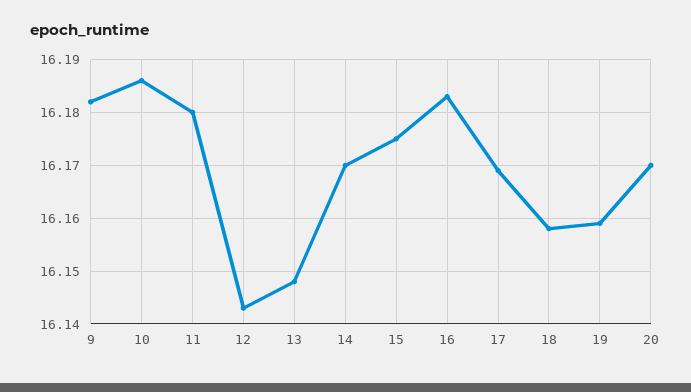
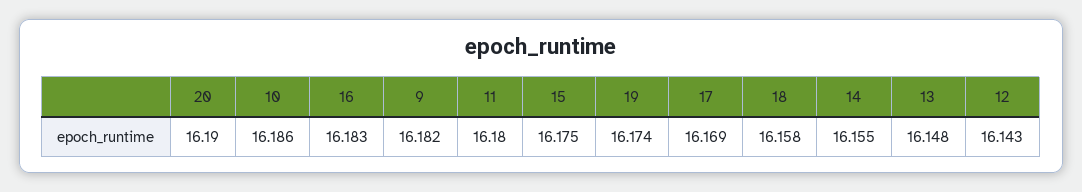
14: 16.17 -> 16.155
19: 16.16 -> 16.174
20: 16.17 -> 16.19

